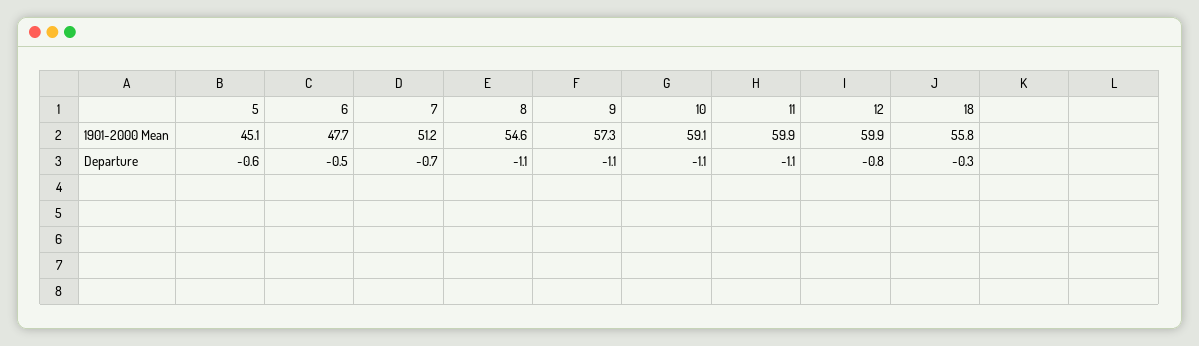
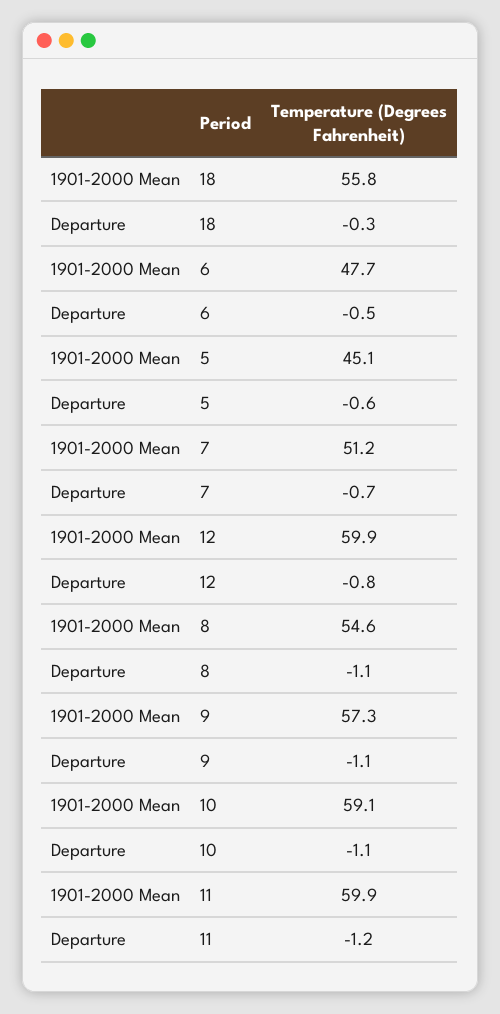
11, Departure: -1.1 -> -1.2

